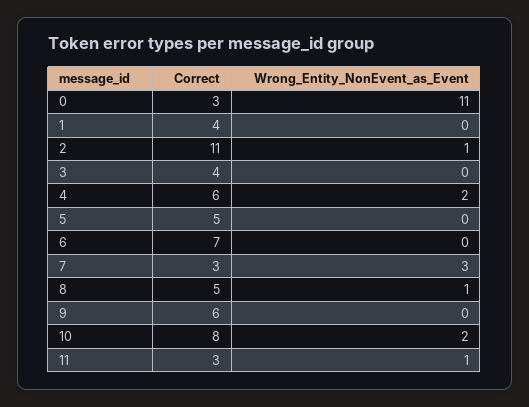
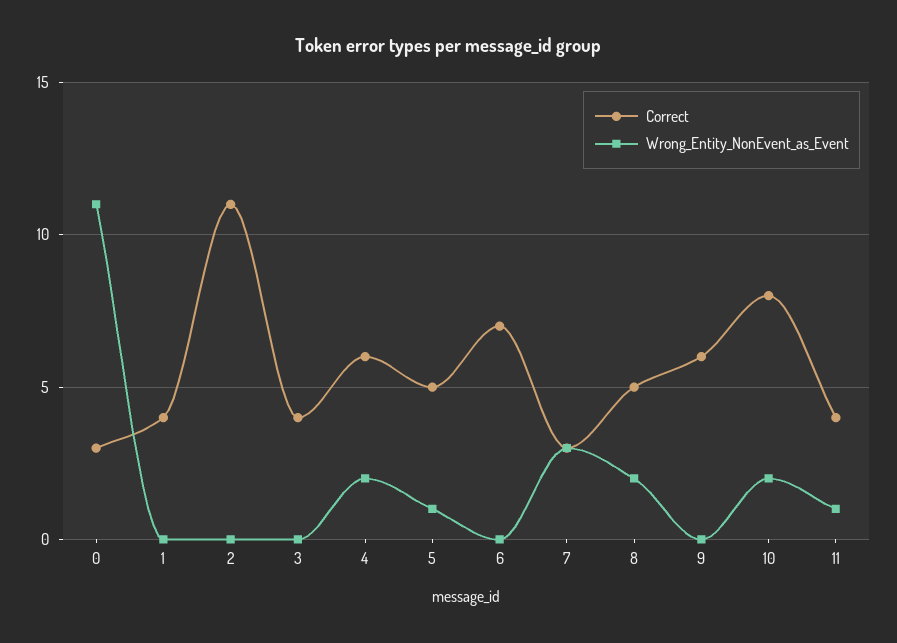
Wrong_Entity_NonEvent_as_Event, 2: 1 -> 0
Wrong_Entity_NonEvent_as_Event, 5: 0 -> 1
Wrong_Entity_NonEvent_as_Event, 8: 1 -> 2
Correct, 11: 3 -> 4

